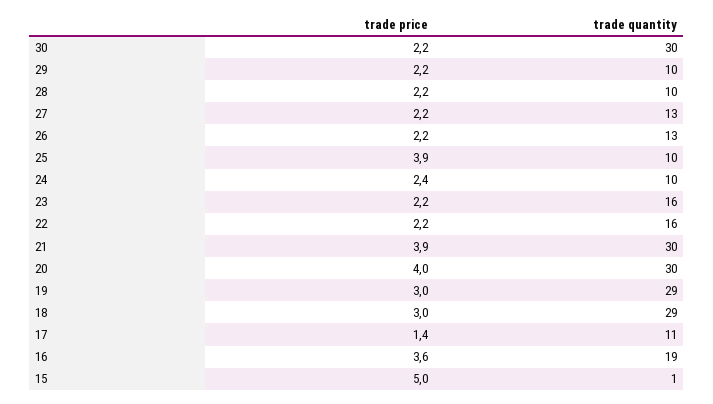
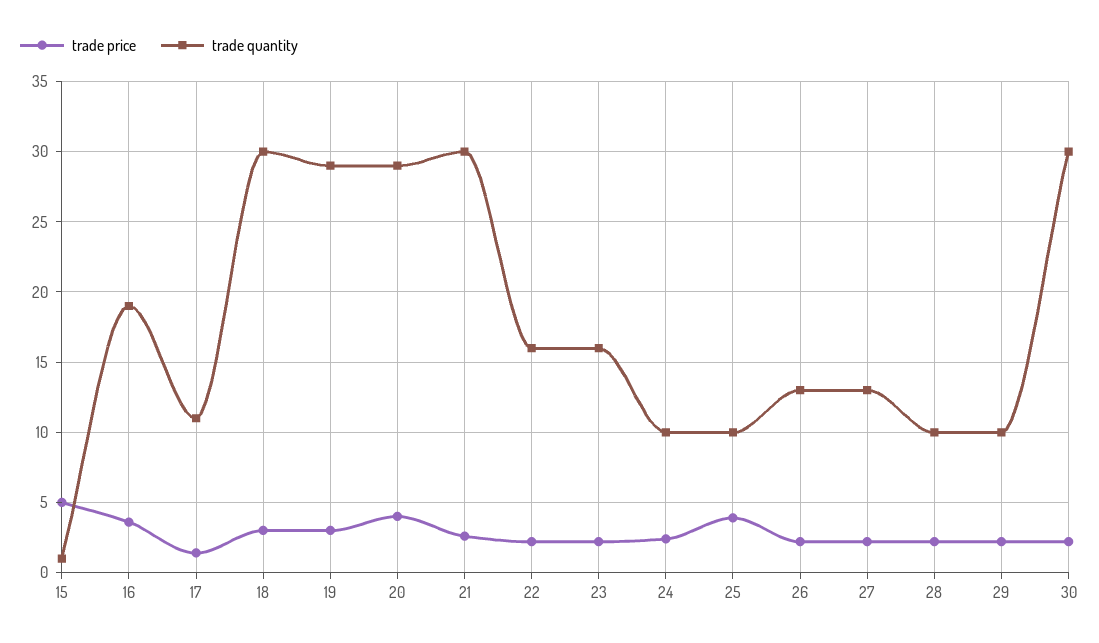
trade price, 21: 3.9 -> 2.5
trade quantity, 20: 30 -> 29
trade quantity, 18: 29 -> 30

